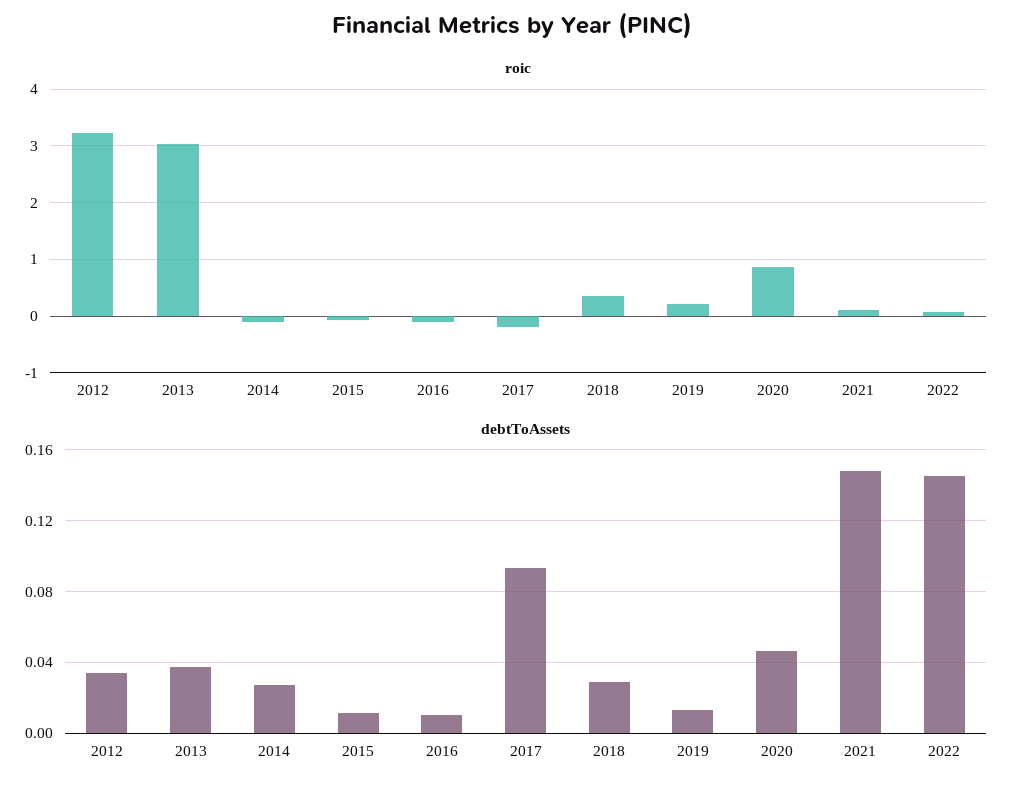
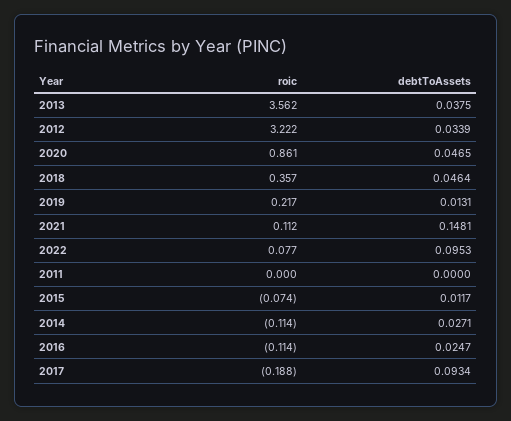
roic, 2013: 3 -> 3.562
debtToAssets, 2016: 0.01 -> 0.0247
debtToAssets, 2018: 0.03 -> 0.0464
debtToAssets, 2022: 0.145 -> 0.0953
roic, 2011: none -> 0
debtToAssets, 2011: none -> 0

